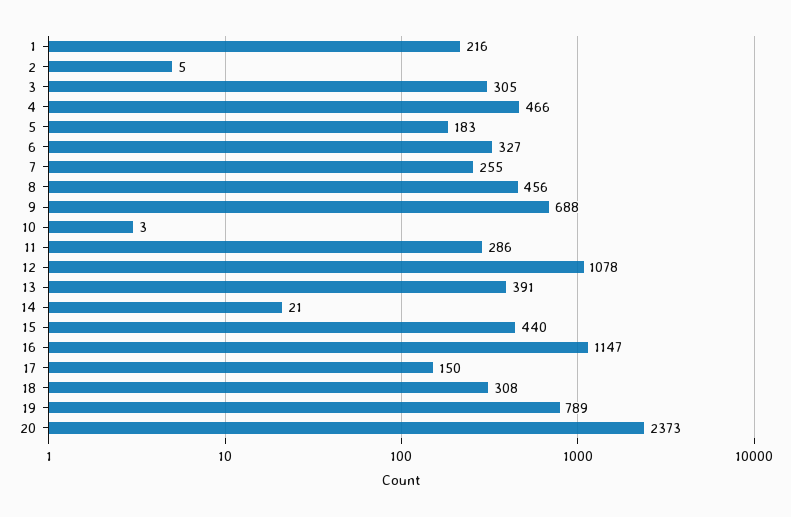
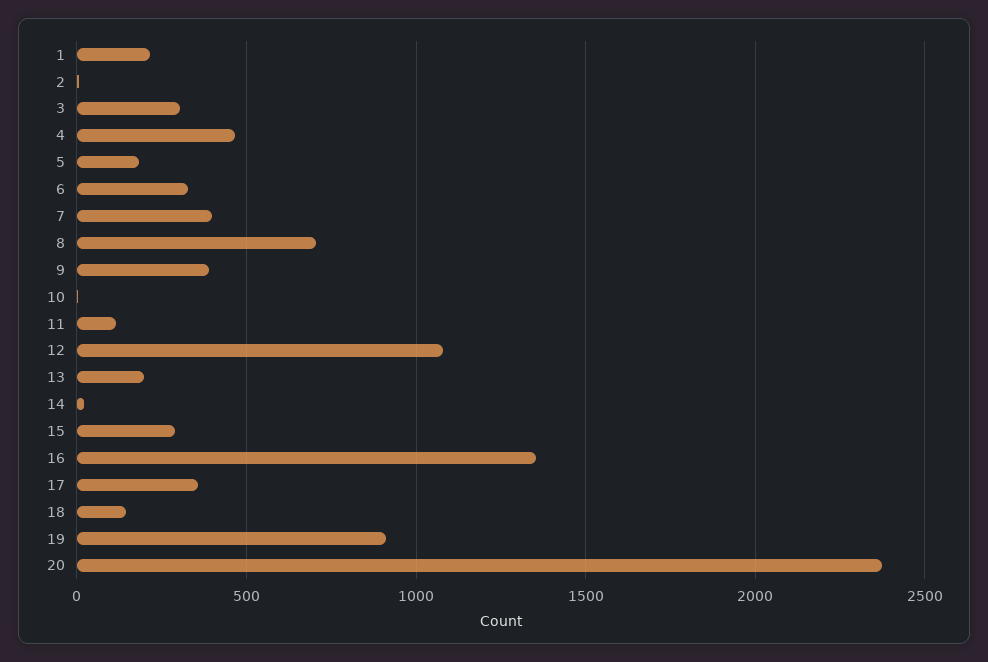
7: 255 -> 400
8: 456 -> 700
9: 688 -> 400
11: 286 -> 100
13: 391 -> 200
15: 440 -> 300
16: 1147 -> 1350
17: 150 -> 350
18: 308 -> 150
19: 789 -> 900

